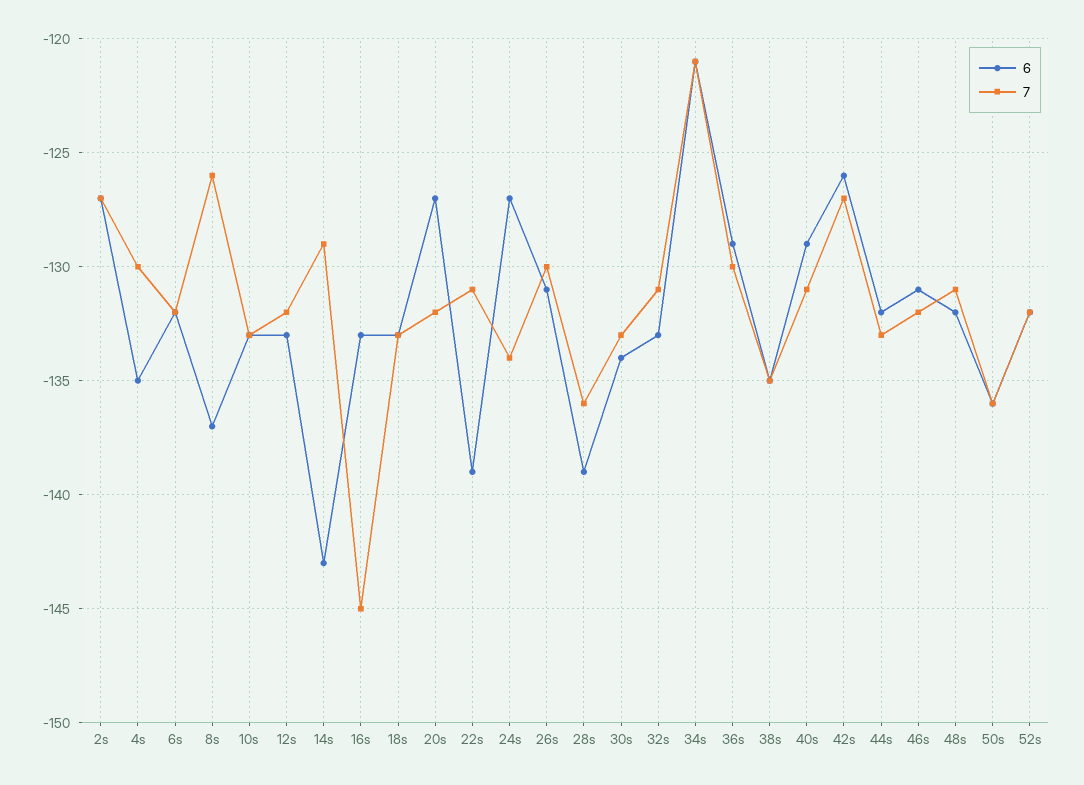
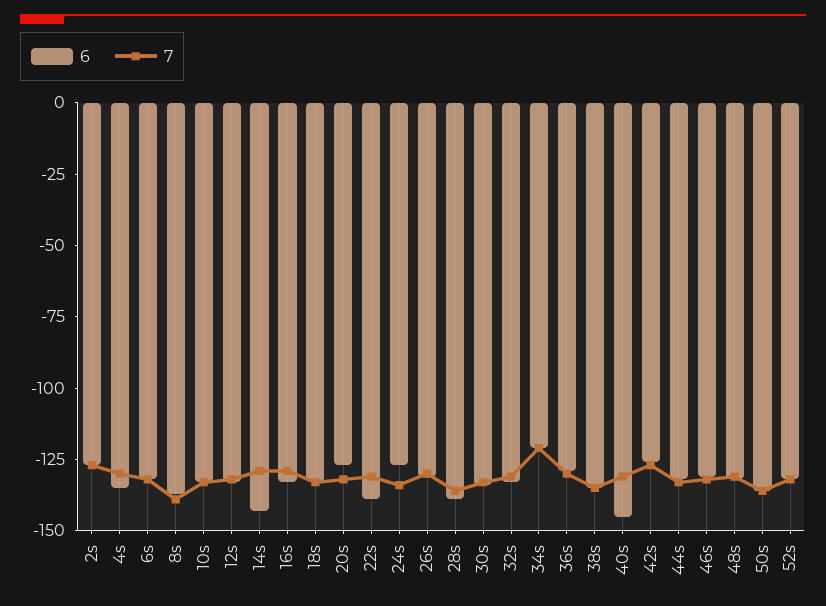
7, 8s: -126 -> -140
7, 16s: -145 -> -130
6, 40s: -129 -> -145

